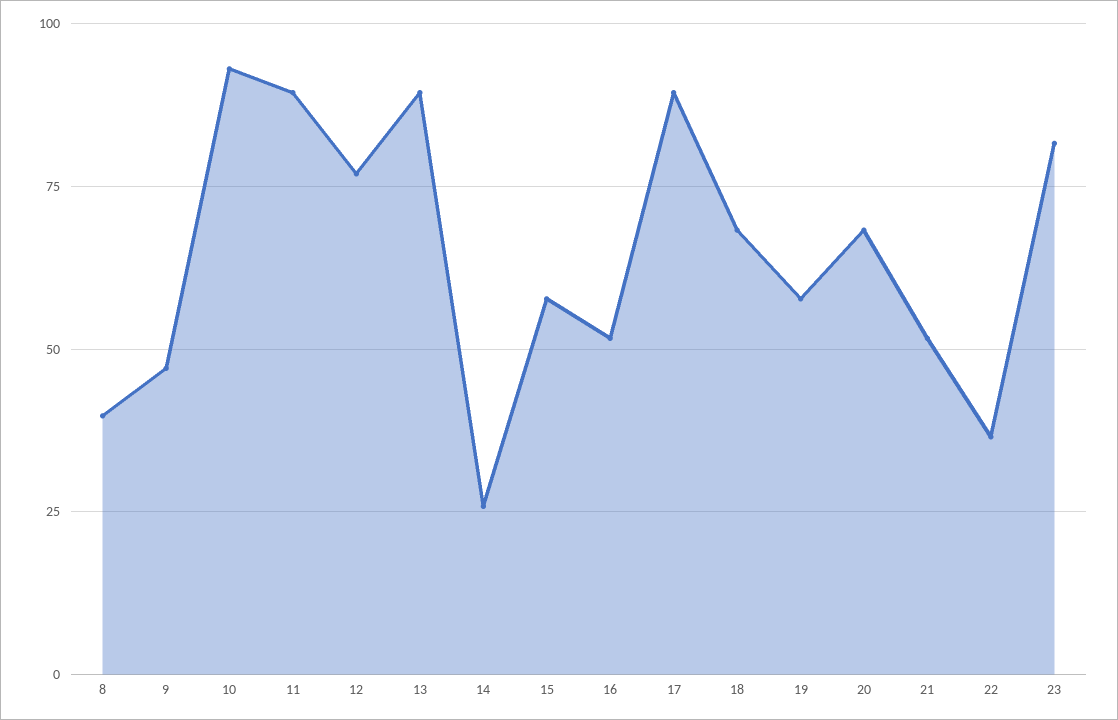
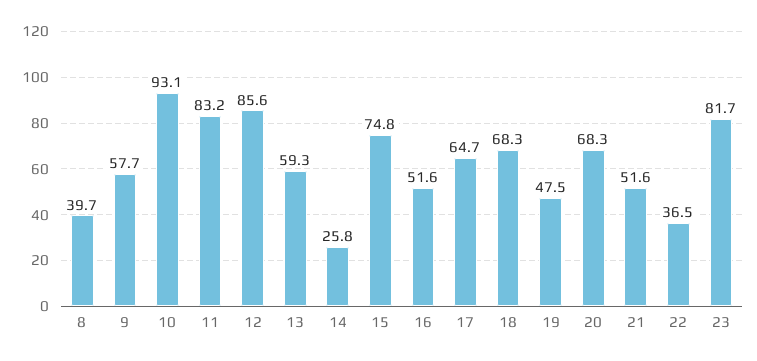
9: 47.5 -> 57.7
11: 90 -> 83.2
12: 77.5 -> 85.6
13: 90 -> 59.3
15: 57.5 -> 74.8
17: 90 -> 64.7
19: 57.5 -> 47.5

